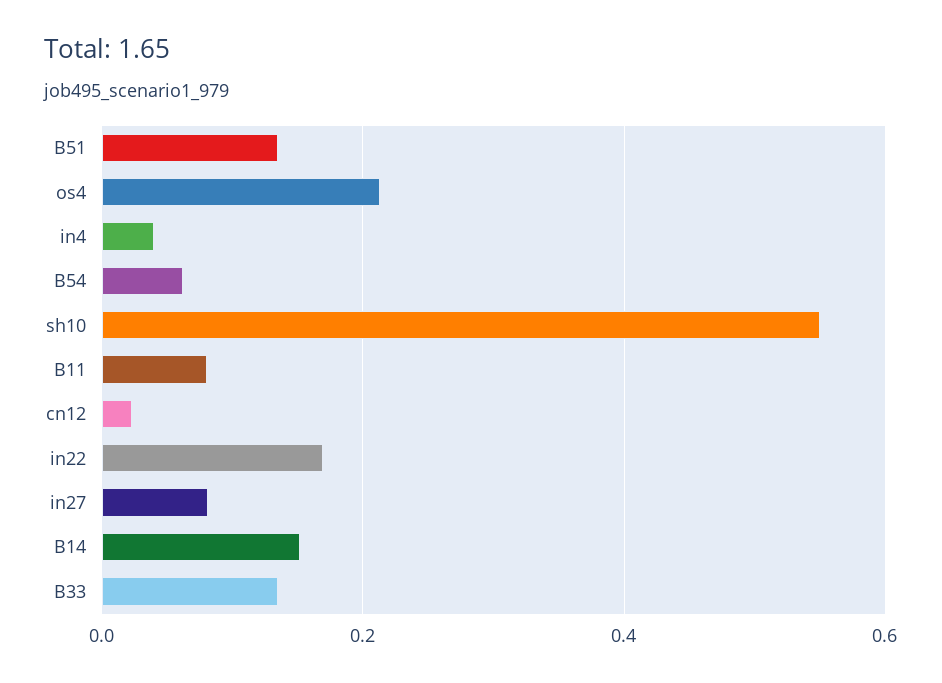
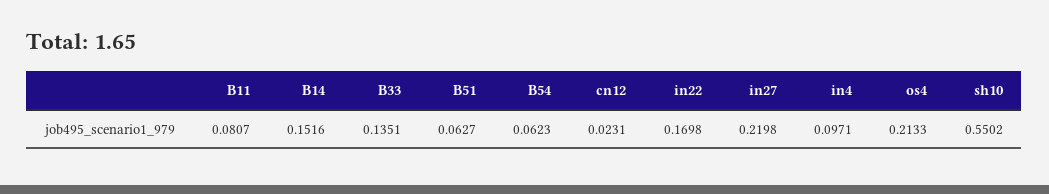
B51: 0.14 -> 0.0627
in4: 0.04 -> 0.0971
in27: 0.08 -> 0.2198

